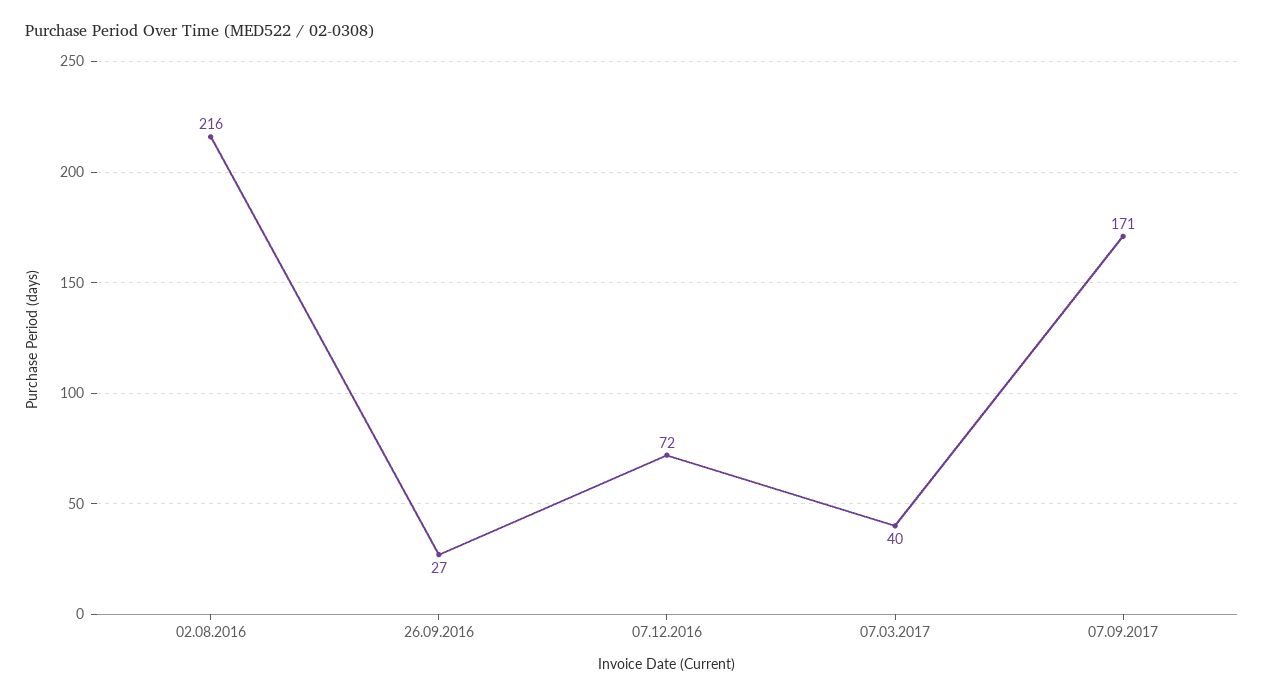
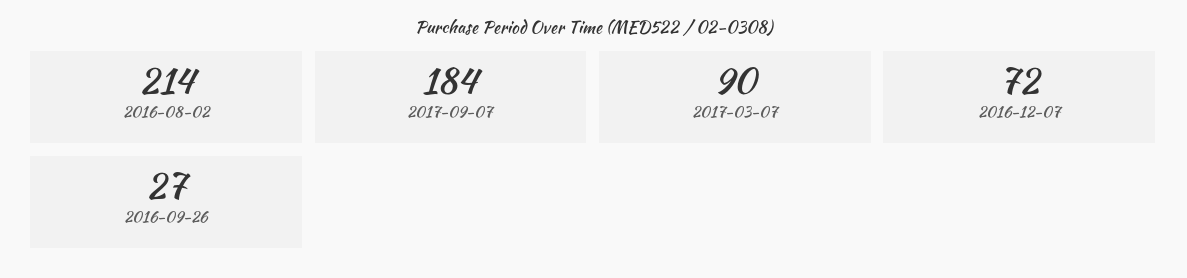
02.08.2016: 216 -> 214
07.03.2017: 40 -> 90
07.09.2017: 171 -> 184

